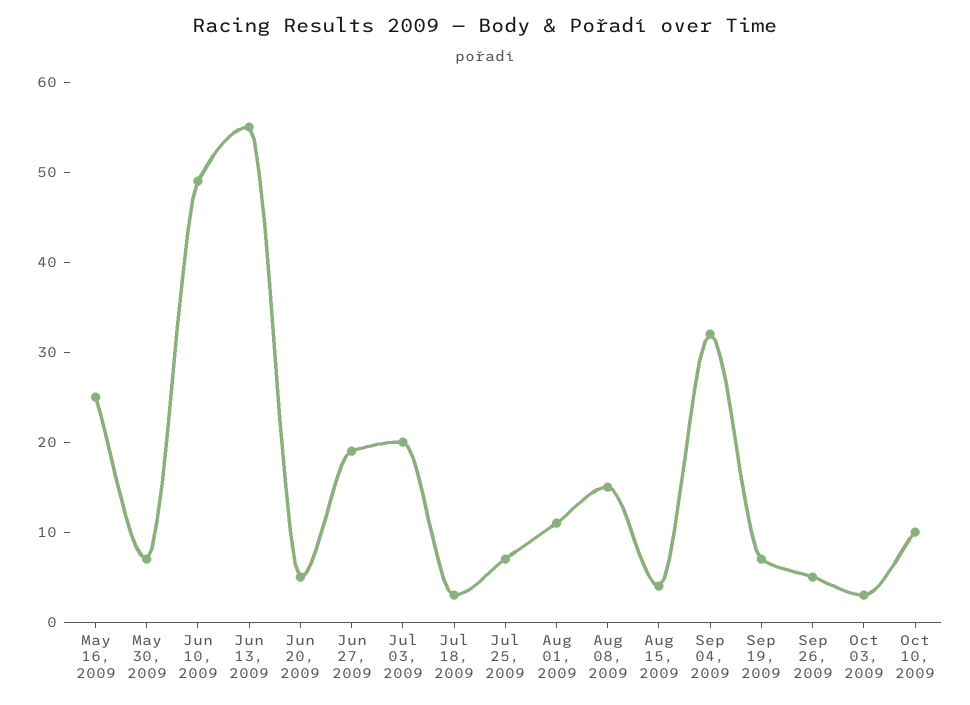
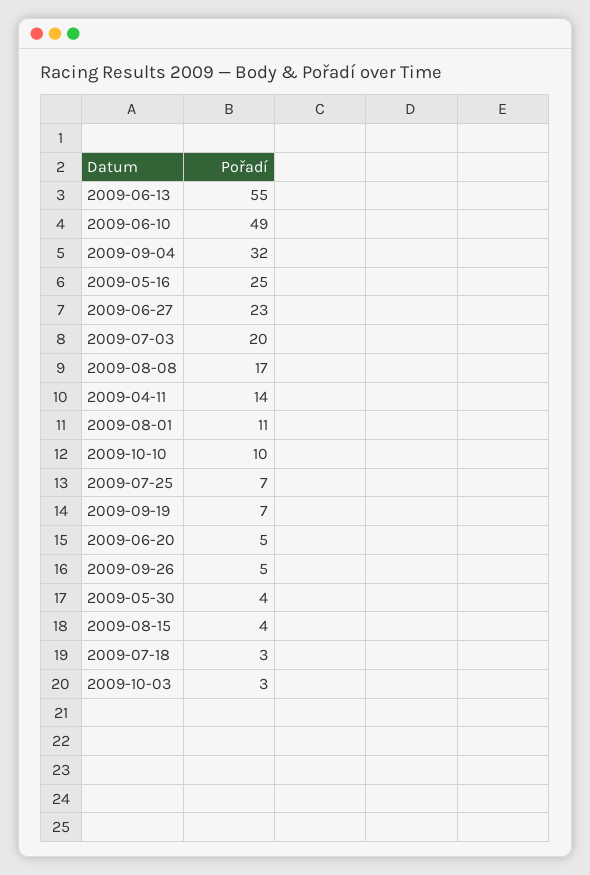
May 30, 2009: 7 -> 4
Jun 27, 2009: 19 -> 23
Aug 08, 2009: 15 -> 17
2009-04-11: none -> 14

